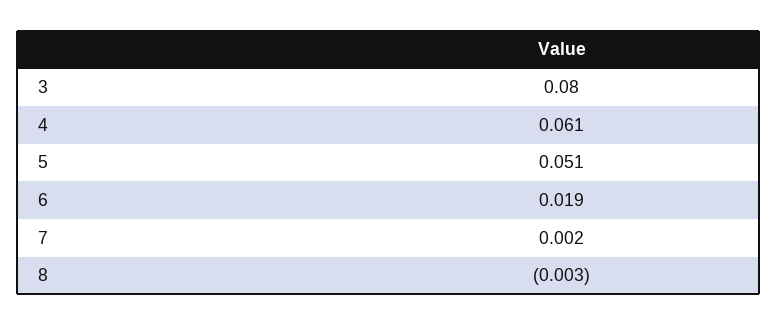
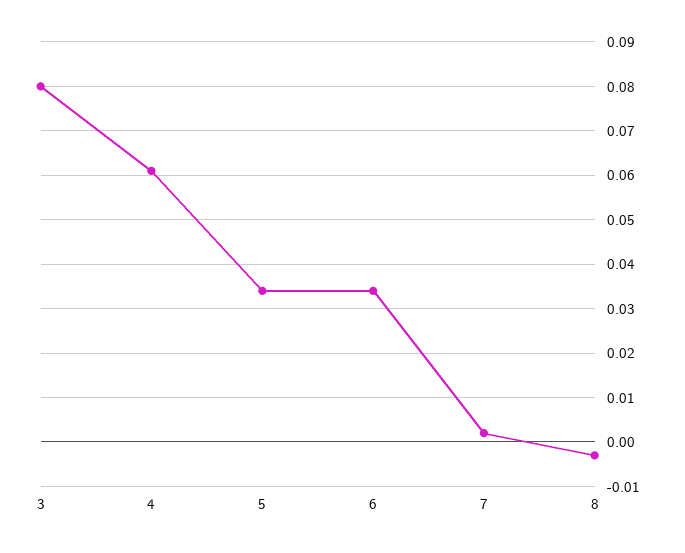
5: 0.051 -> 0.035
6: 0.019 -> 0.035

